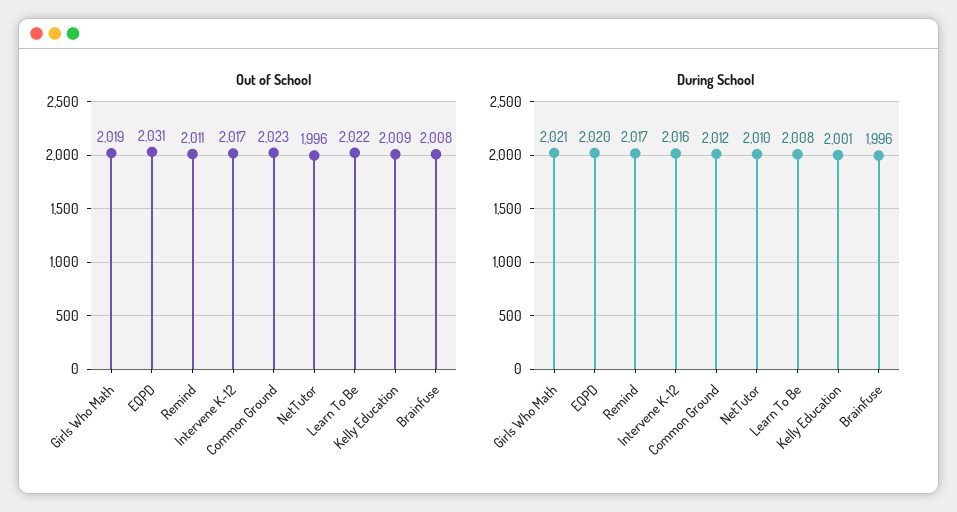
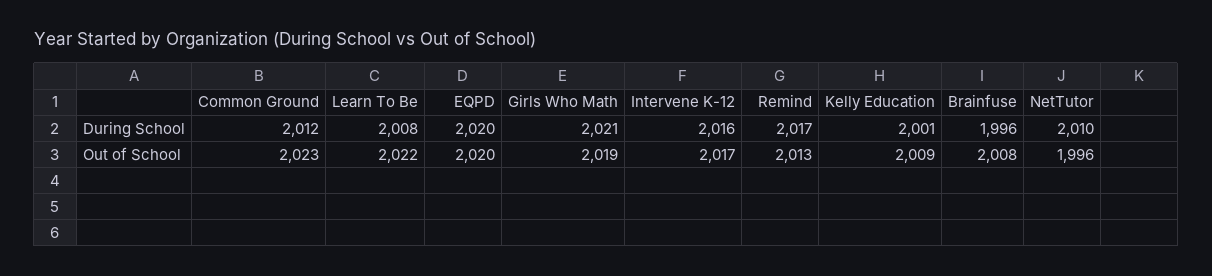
Out of School, EQPD: 2031 -> 2020
Out of School, Remind: 2011 -> 2013

